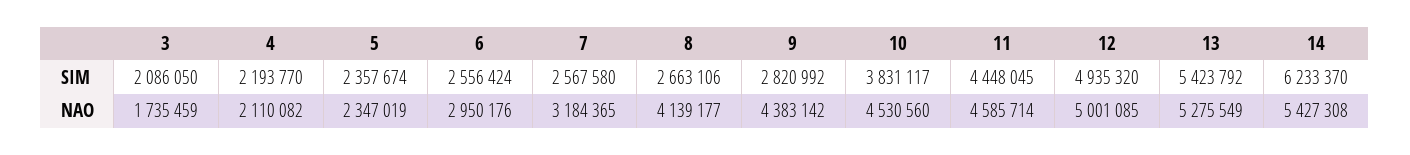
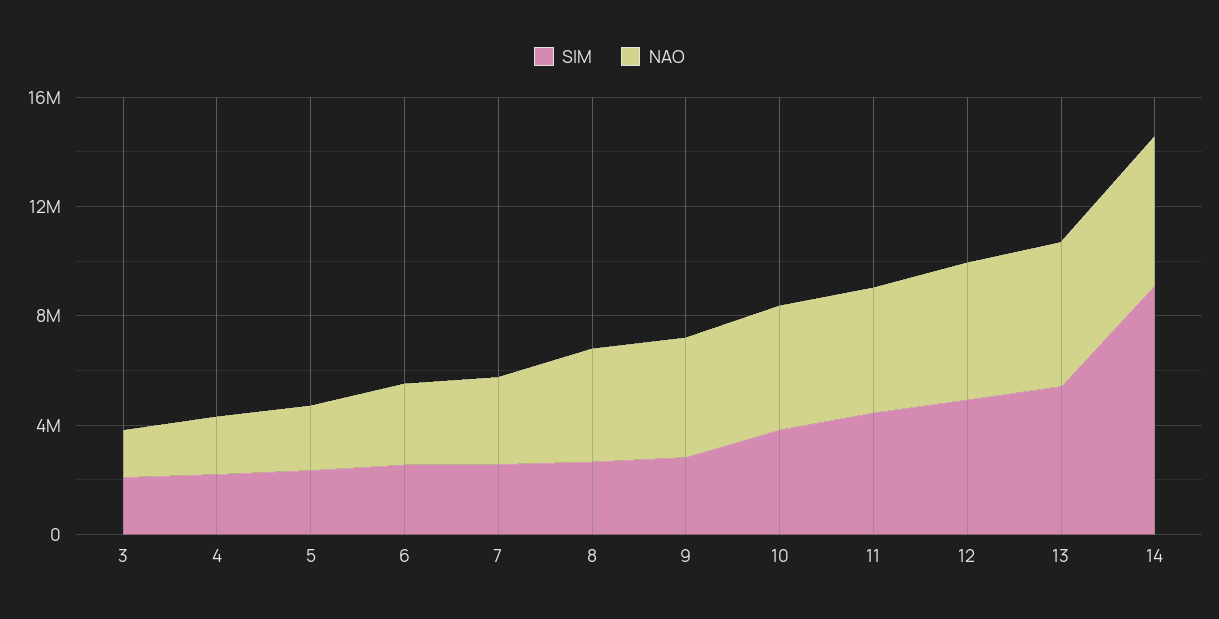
SIM, 14: 6233370 -> 9000000

